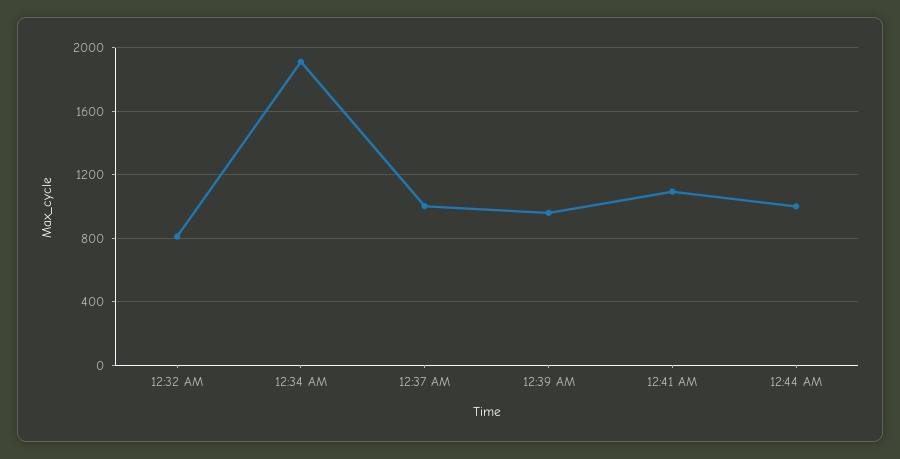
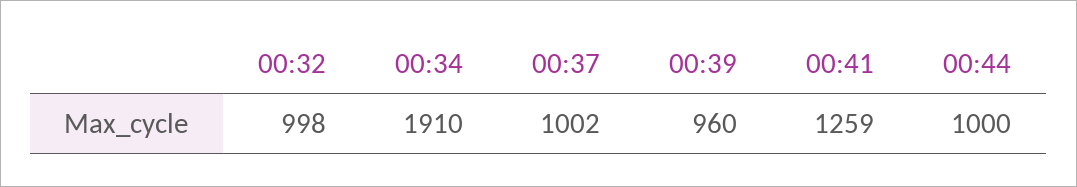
12:32 AM: 800 -> 998
12:41 AM: 1100 -> 1259

